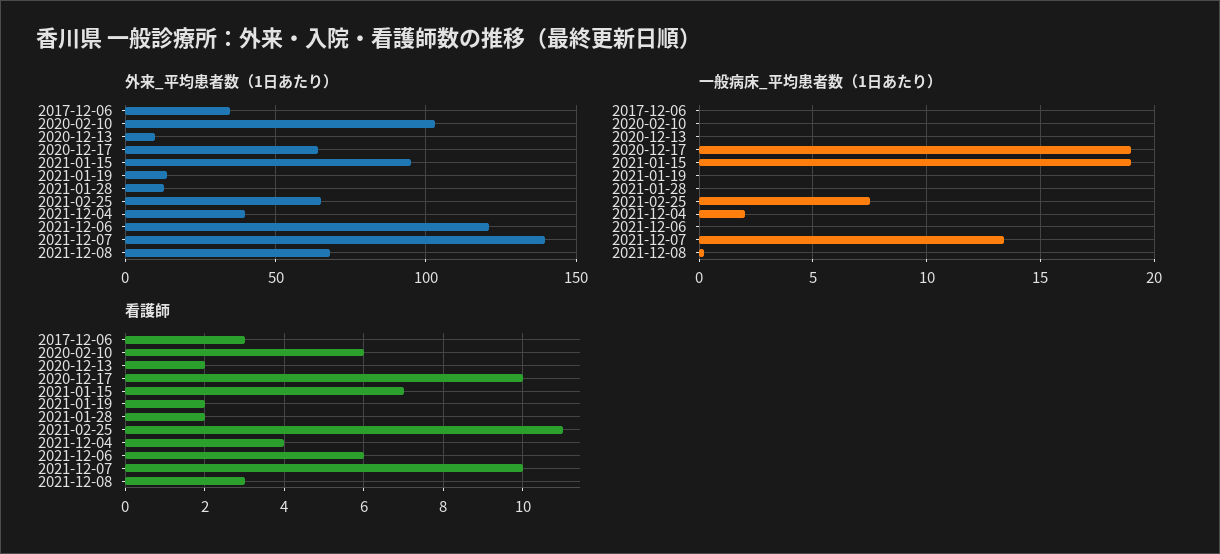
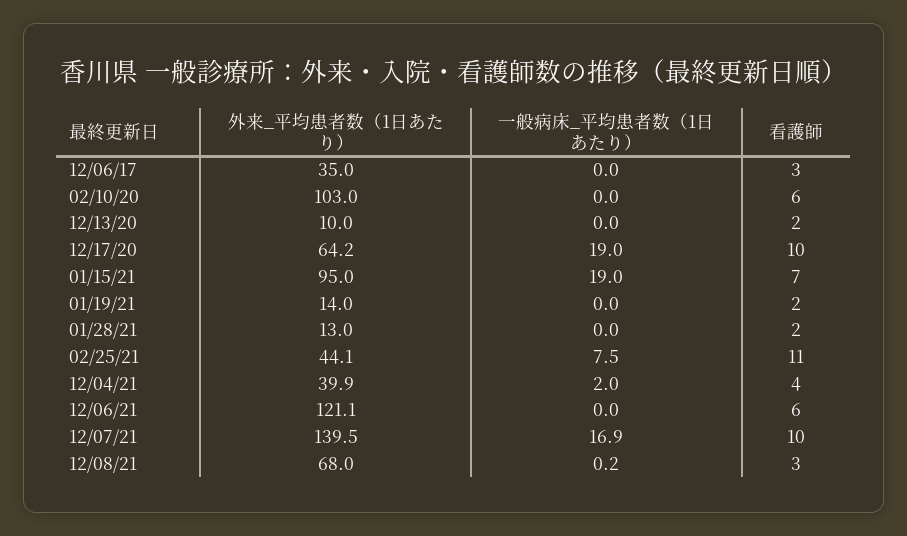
外来_平均患者数（1日あたり）, 2021-02-25: 65 -> 44.1
一般病床_平均患者数（1日あたり）, 2021-12-07: 13.5 -> 16.9

